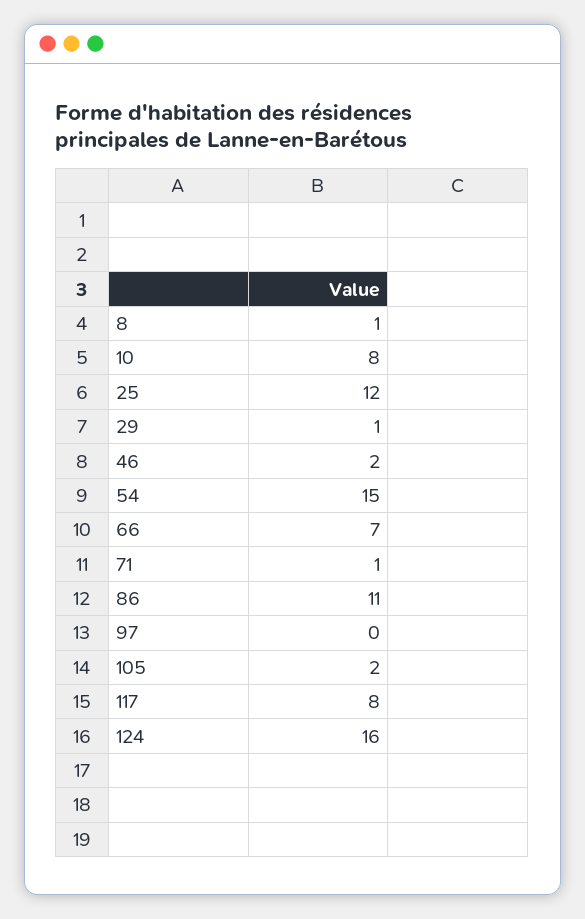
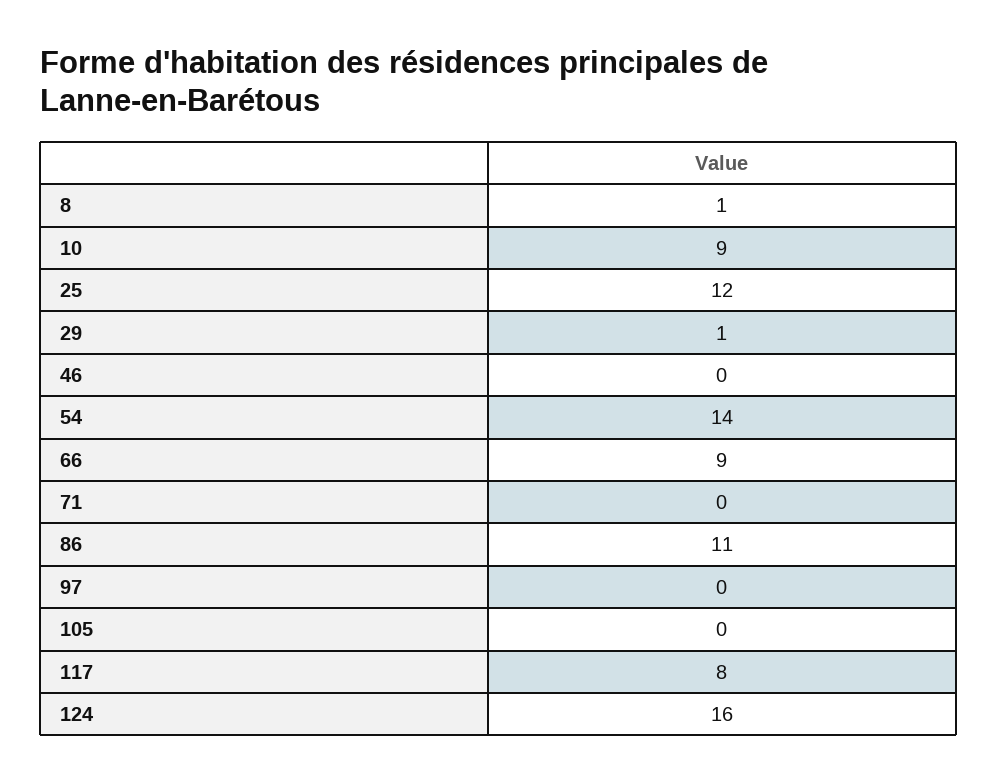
10: 8 -> 9
46: 2 -> 0
54: 15 -> 14
66: 7 -> 9
71: 1 -> 0
105: 2 -> 0

